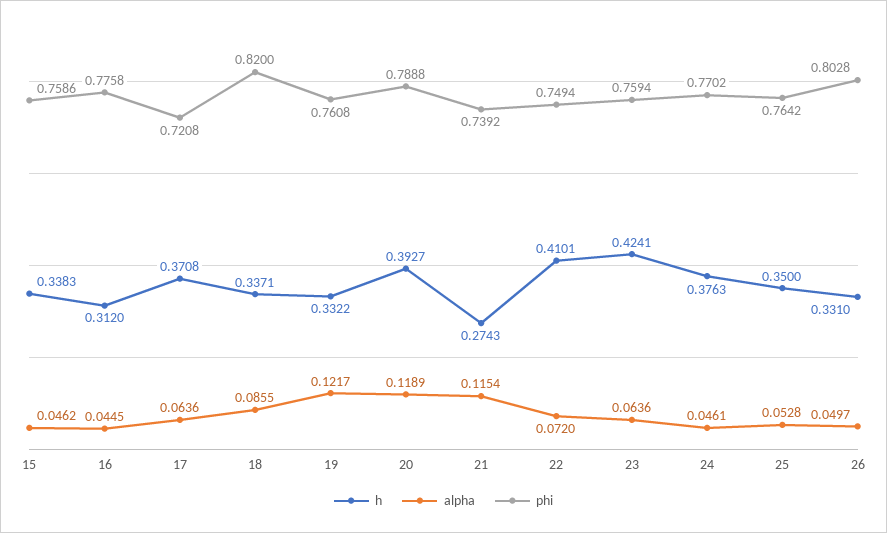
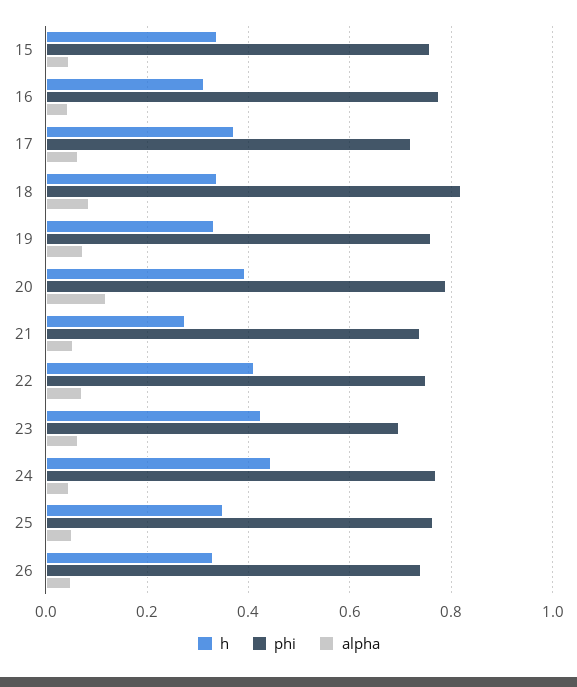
alpha, 19: 0.1217 -> 0.08
alpha, 21: 0.1154 -> 0.06
phi, 23: 0.7594 -> 0.7
h, 24: 0.3763 -> 0.44
phi, 26: 0.8028 -> 0.74

